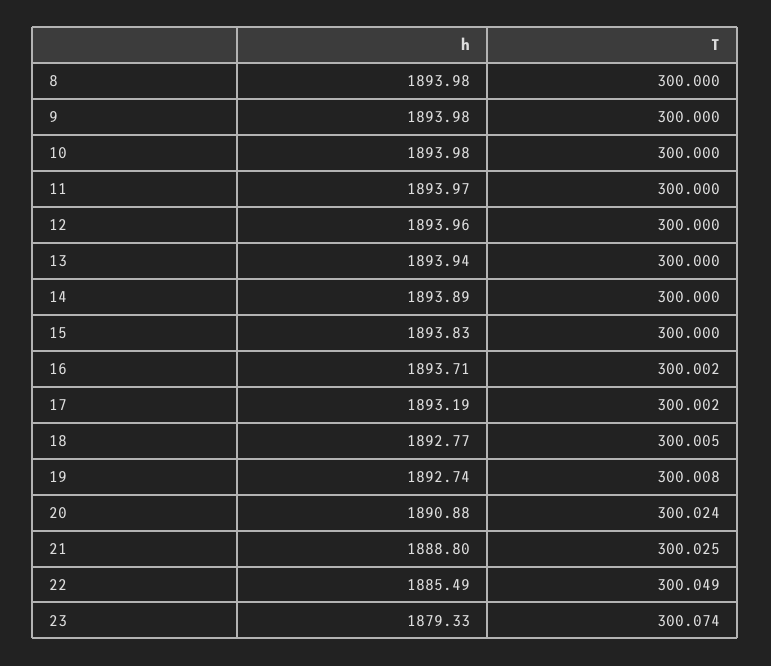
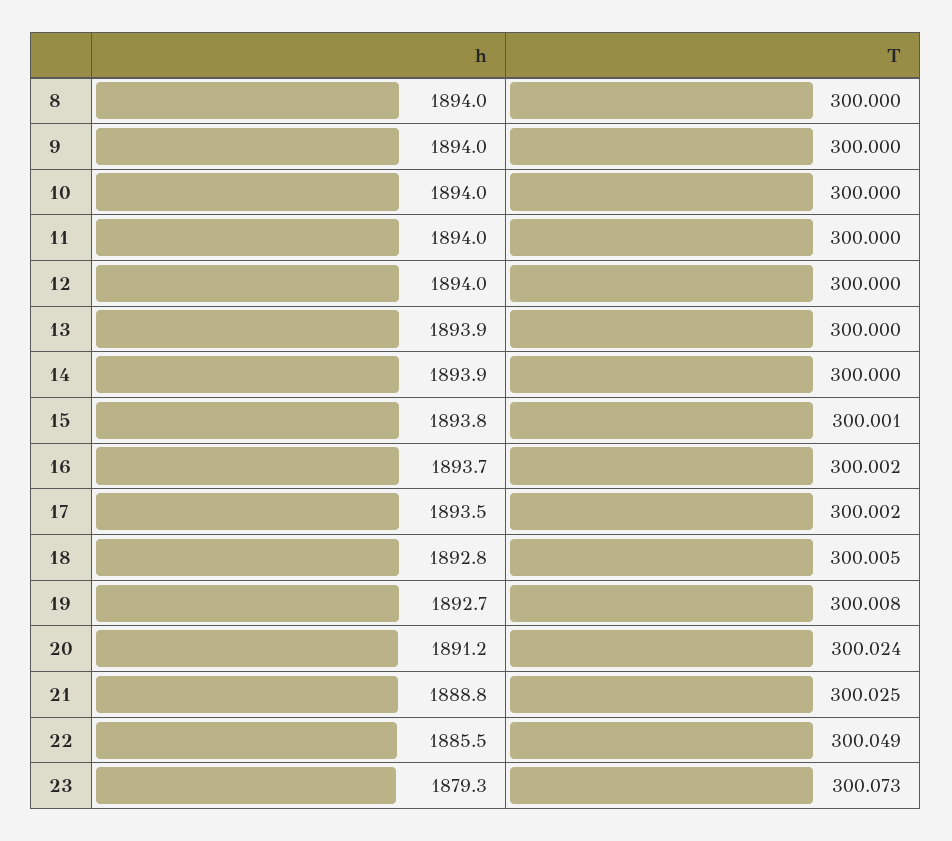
T, 15: 300 -> 300.001
h, 17: 1893.19 -> 1893.5
h, 20: 1890.88 -> 1891.2
T, 23: 300.074 -> 300.073

